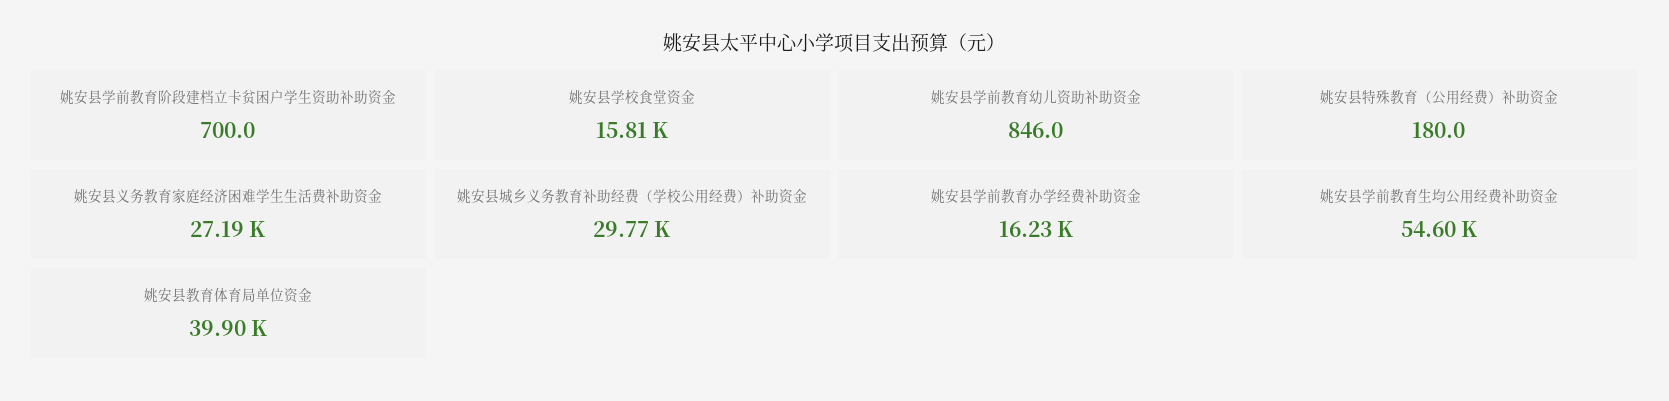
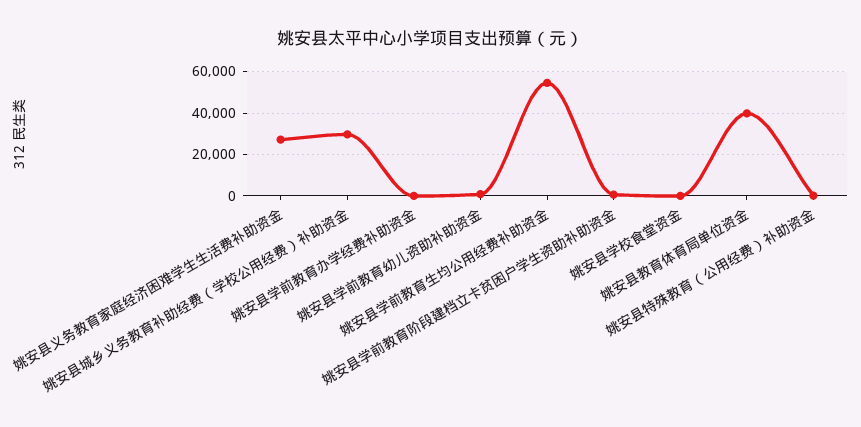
姚安县学校食堂资金: 15810 -> 0
姚安县学前教育办学经费补助资金: 16230 -> 0

